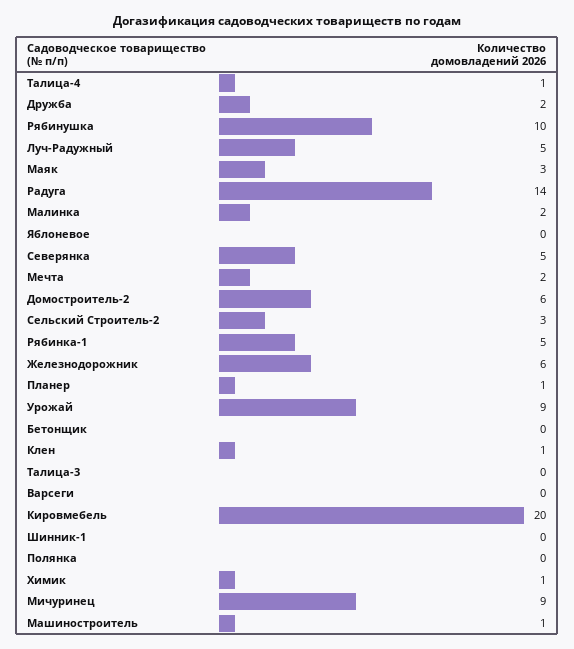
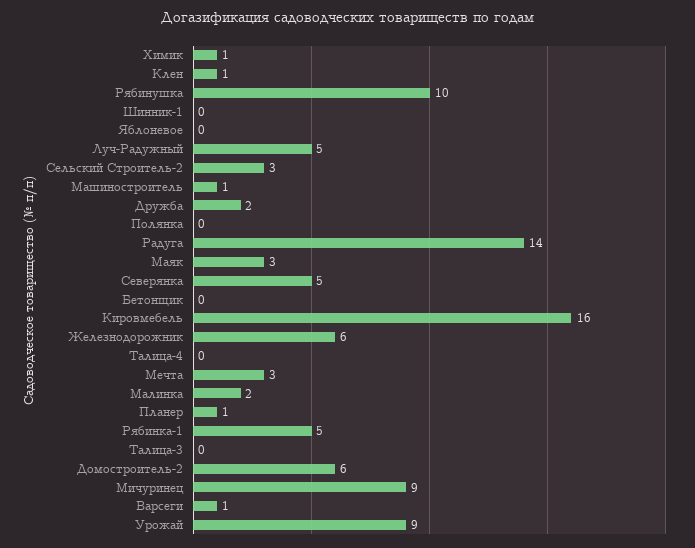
Талица-4: 1 -> 0
Мечта: 2 -> 3
Варсеги: 0 -> 1
Кировмебель: 20 -> 16

